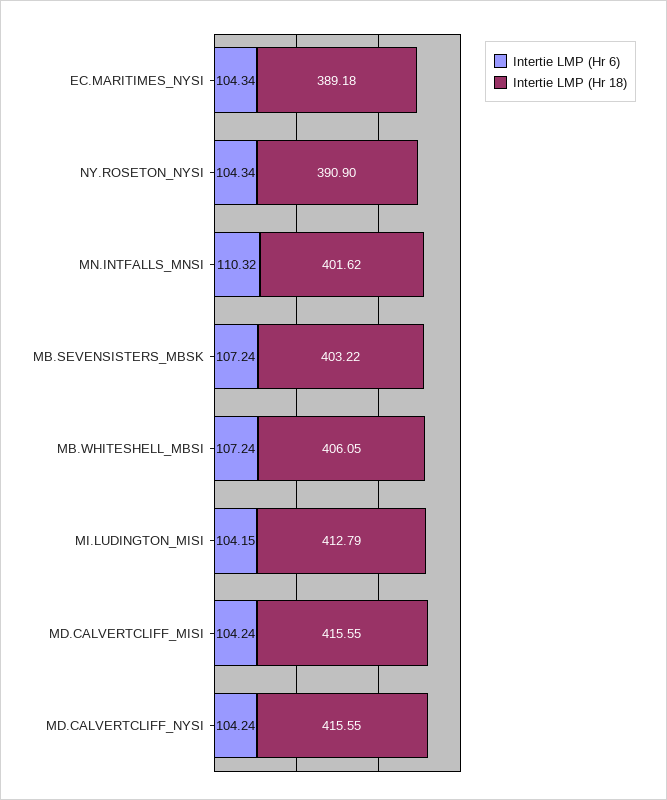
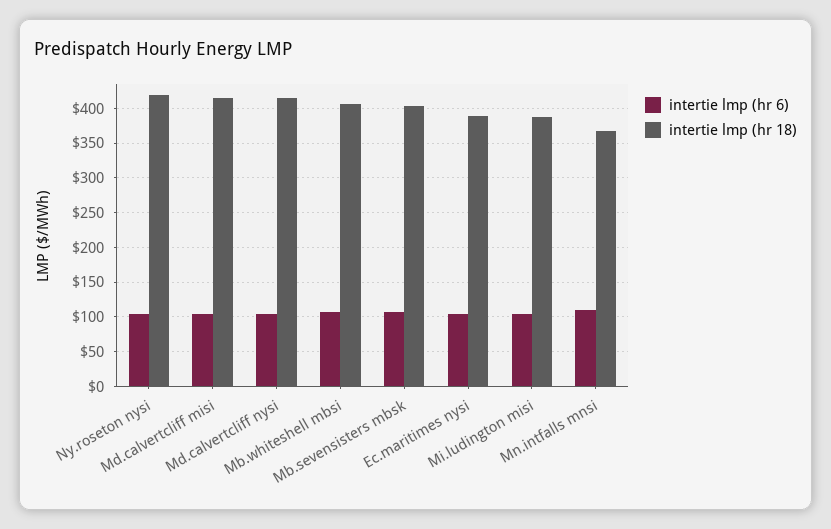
Intertie LMP (Hr 18), NY.ROSETON_NYSI: 390.9 -> 420
Intertie LMP (Hr 18), MN.INTFALLS_MNSI: 401.62 -> 370
Intertie LMP (Hr 18), MI.LUDINGTON_MISI: 412.79 -> 390

